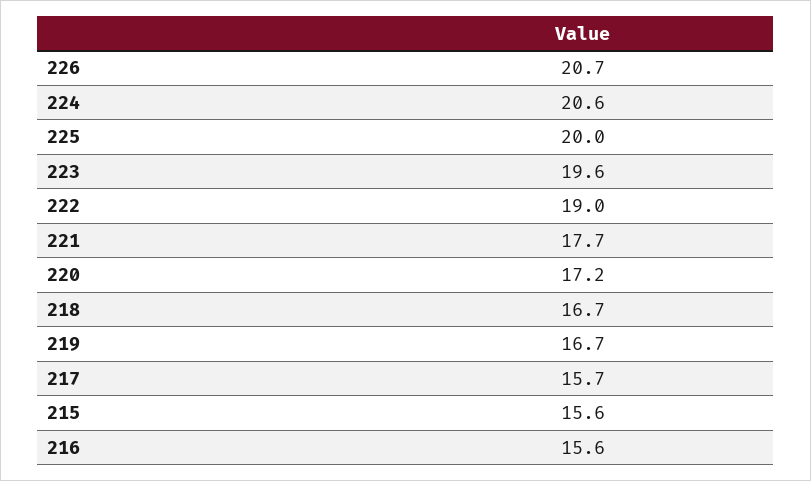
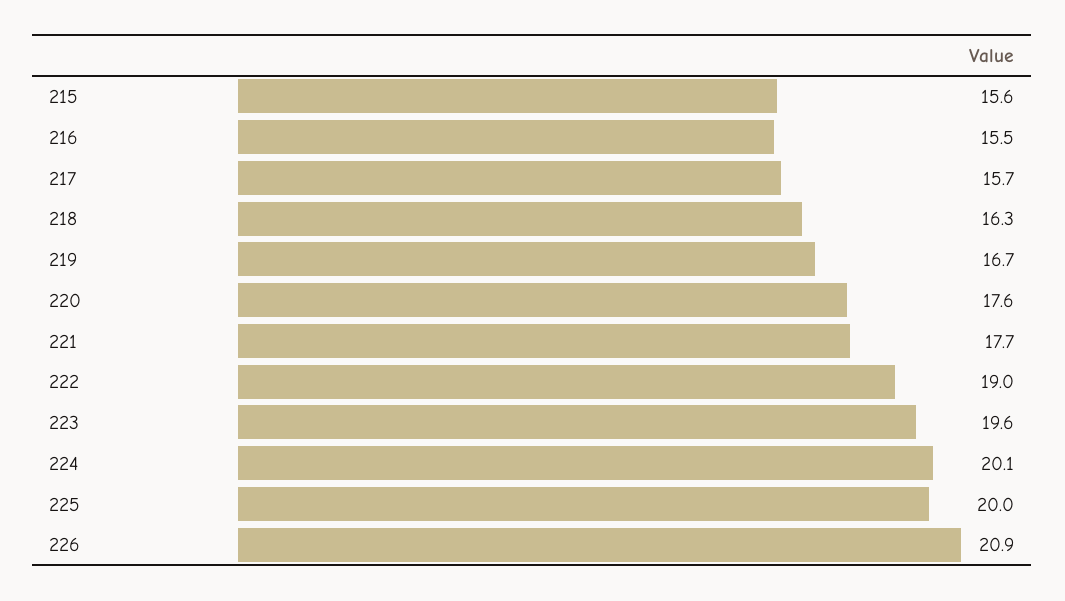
226: 20.7 -> 20.9
224: 20.6 -> 20.1
220: 17.2 -> 17.6
218: 16.7 -> 16.3
216: 15.6 -> 15.5

